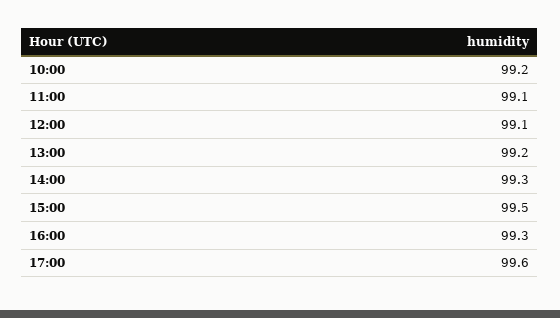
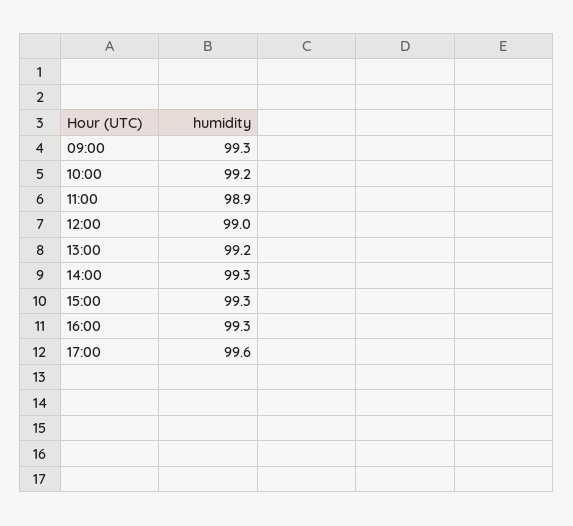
11:00: 99.1 -> 98.9
12:00: 99.1 -> 99
15:00: 99.5 -> 99.3
09:00: none -> 99.3

